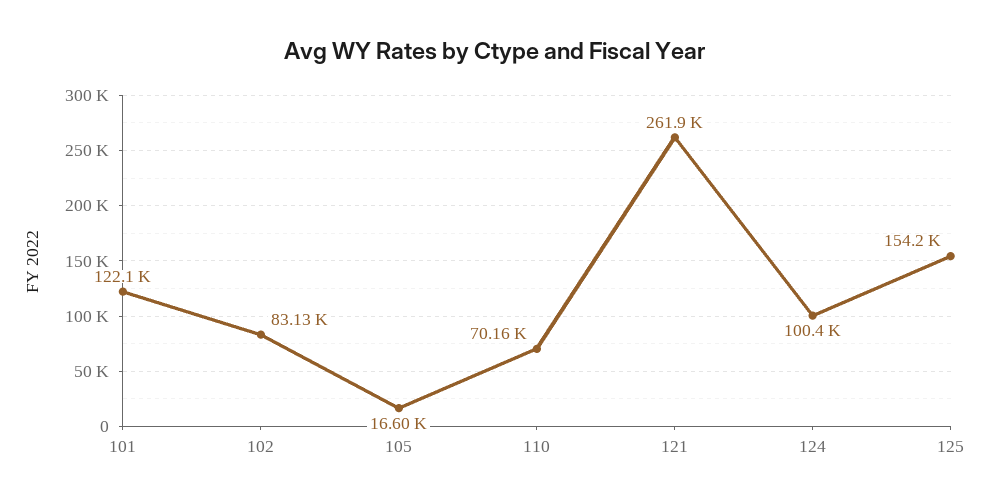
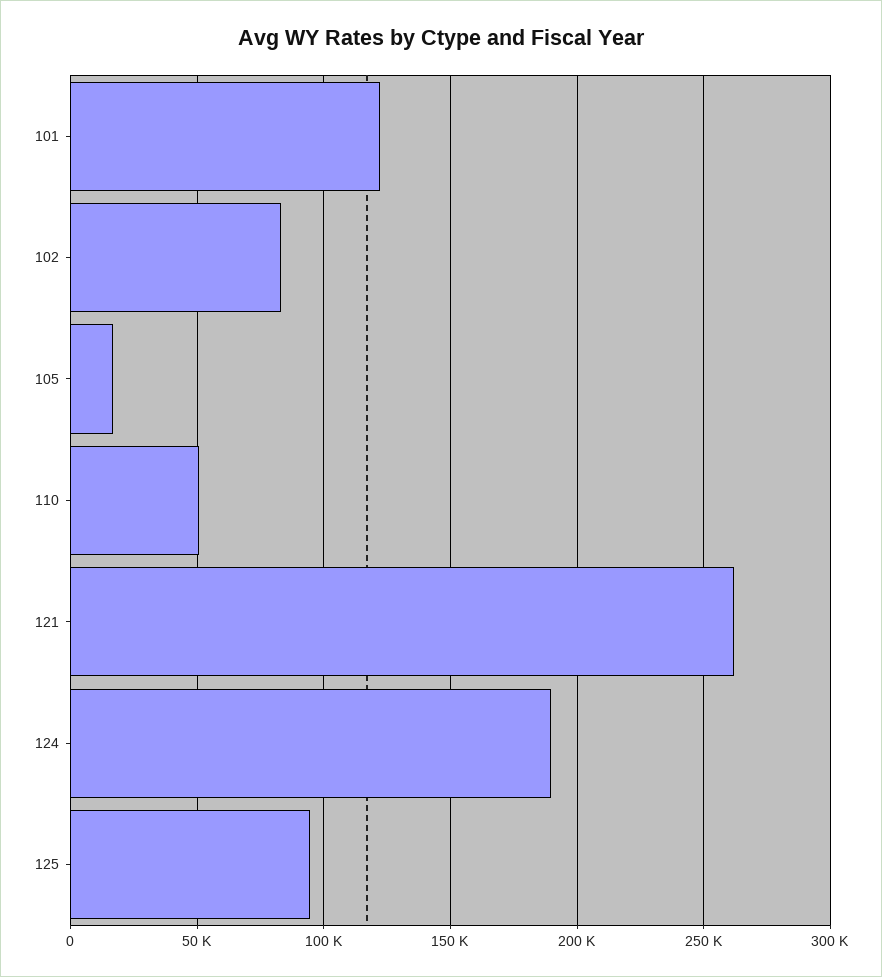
110: 70160 -> 50000
124: 100400 -> 190000
125: 154200 -> 95000

